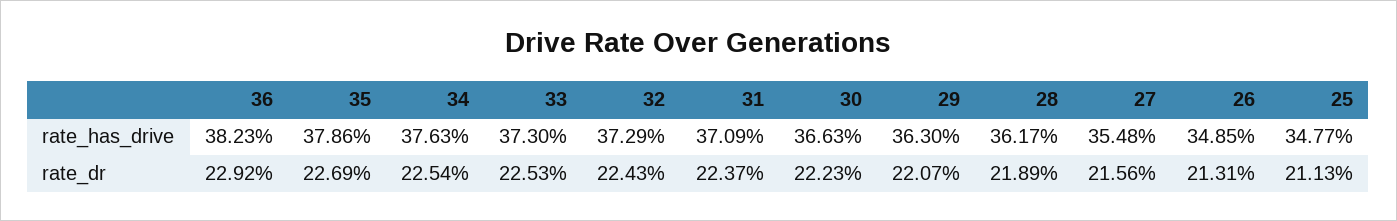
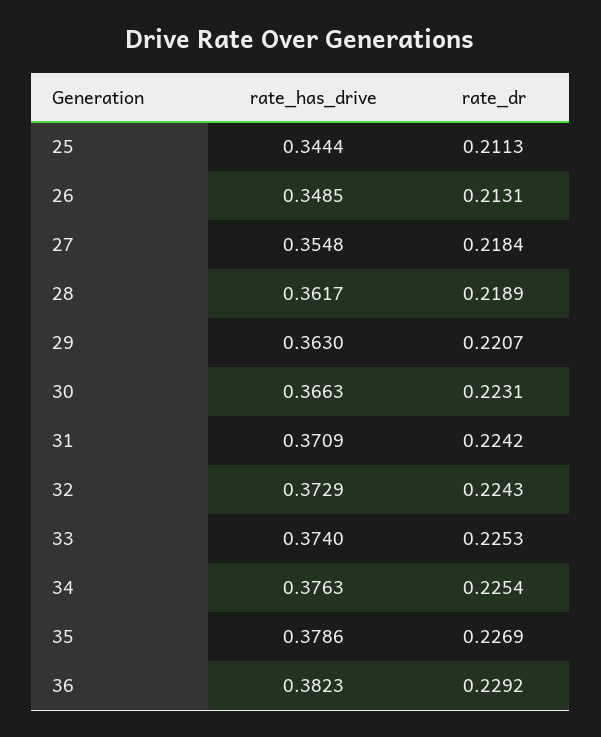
33, rate_has_drive: 0.373 -> 0.374
25, rate_has_drive: 0.3477 -> 0.3444
31, rate_dr: 0.2237 -> 0.2242
30, rate_dr: 0.2223 -> 0.2231
27, rate_dr: 0.2156 -> 0.2184

